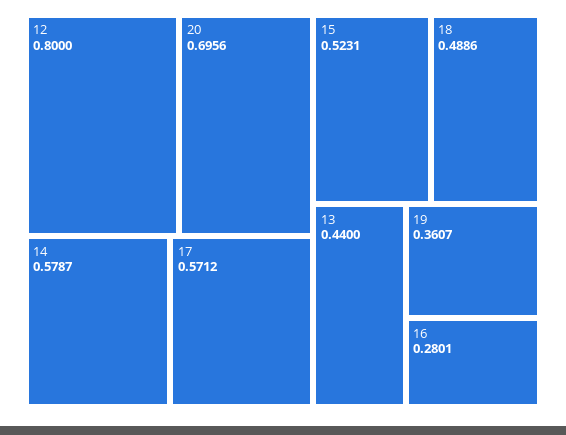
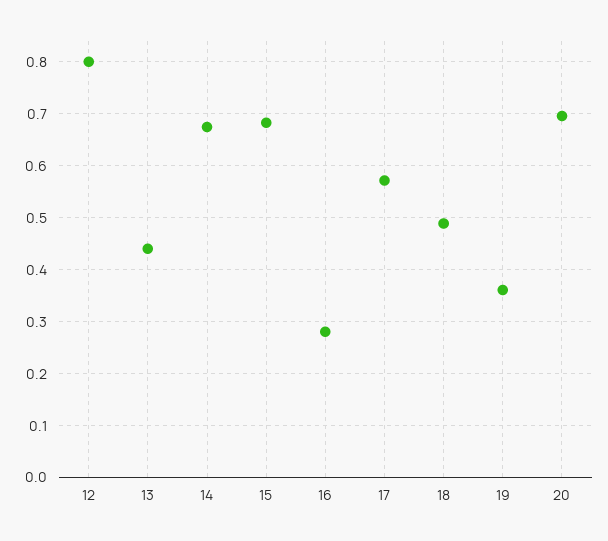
14: 0.5787 -> 0.68
15: 0.5231 -> 0.68

